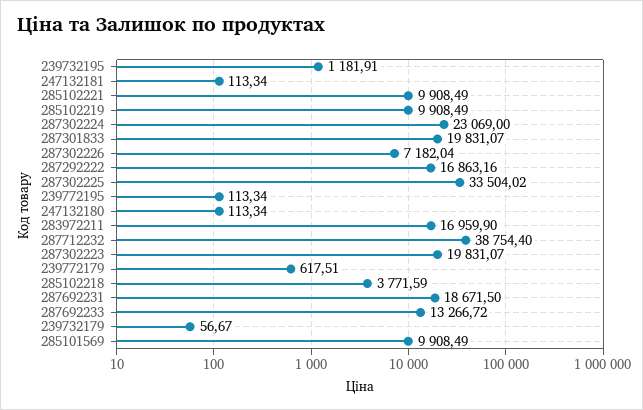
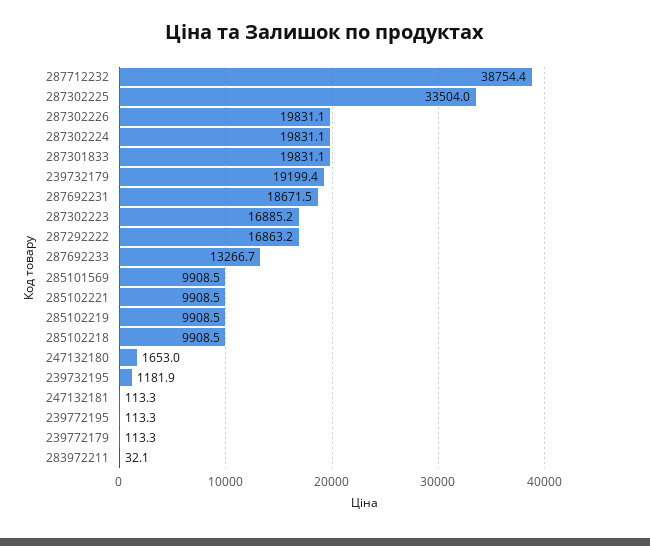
287302224: 23069 -> 19831.1
287302226: 7182.04 -> 19831.1
247132180: 113.34 -> 1653
283972211: 16959.9 -> 32.1
287302223: 19831.07 -> 16885.2
239772179: 617.51 -> 113.3
285102218: 3771.59 -> 9908.5
239732179: 56.67 -> 19199.4

